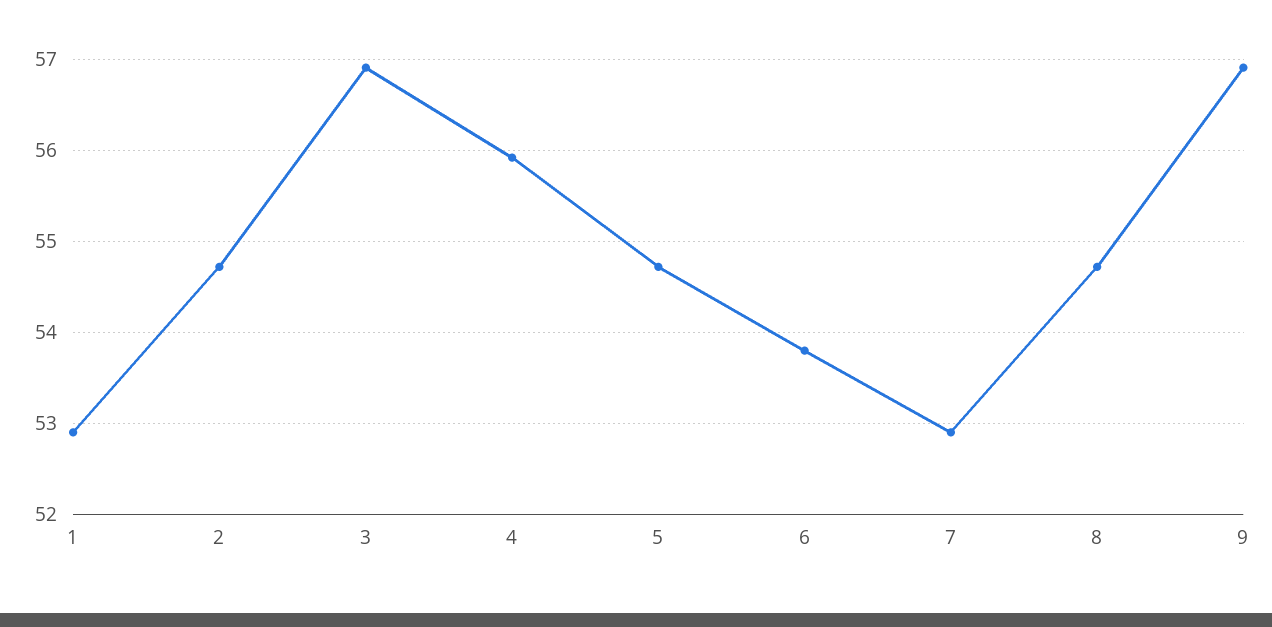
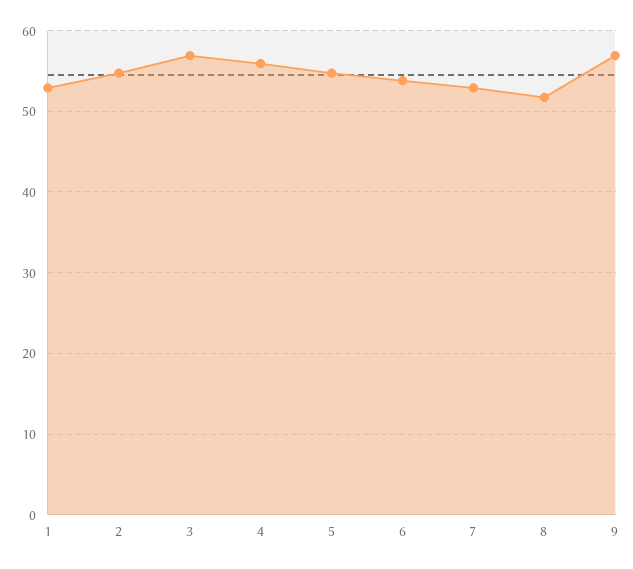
8: 54.7 -> 52

